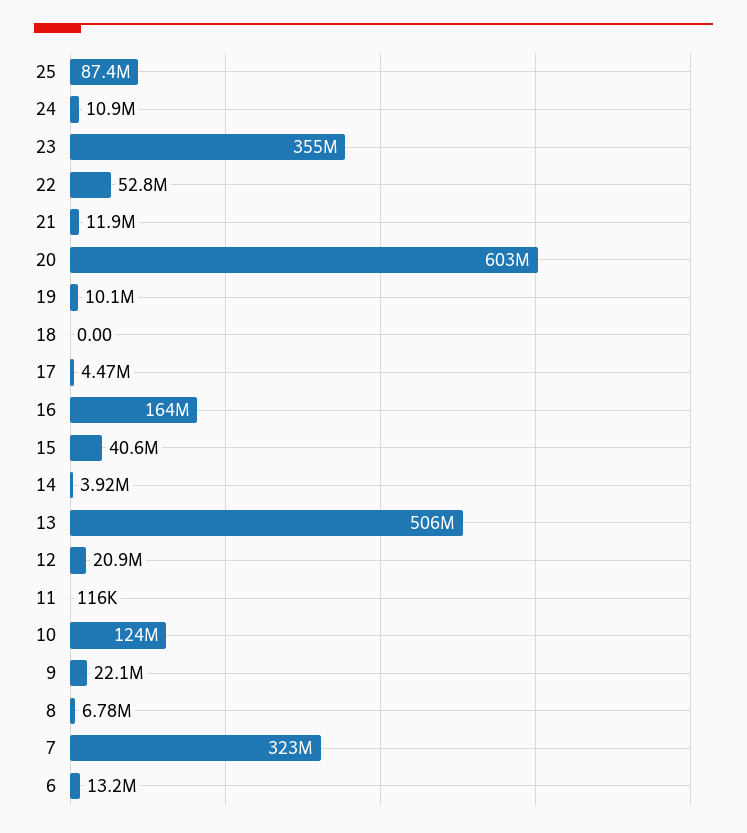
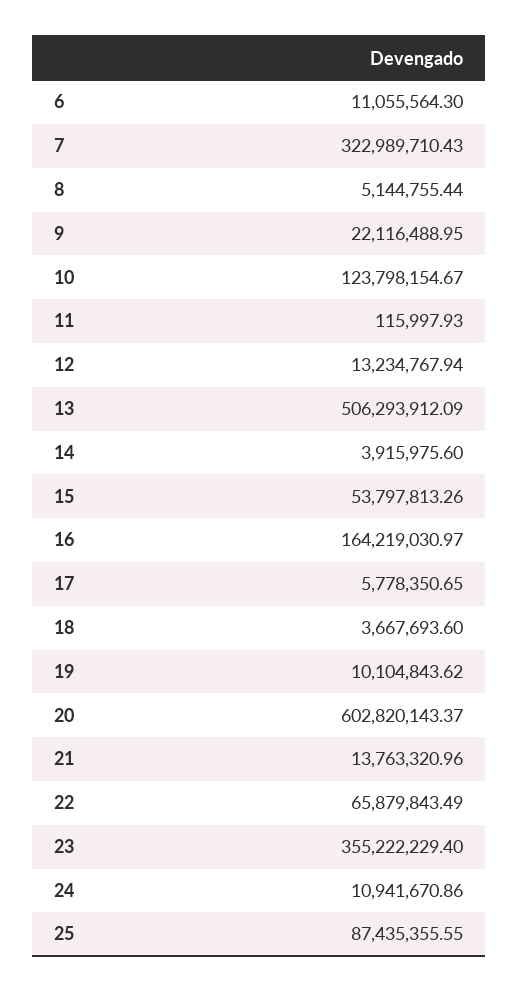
22: 52800000 -> 65879843.49
21: 11900000 -> 13763320.96
18: 0 -> 3667693.6
17: 4470000 -> 5778350.65
15: 40600000 -> 53797813.26
12: 20900000 -> 13234767.94
8: 6780000 -> 5144755.44
6: 13200000 -> 11055564.3

